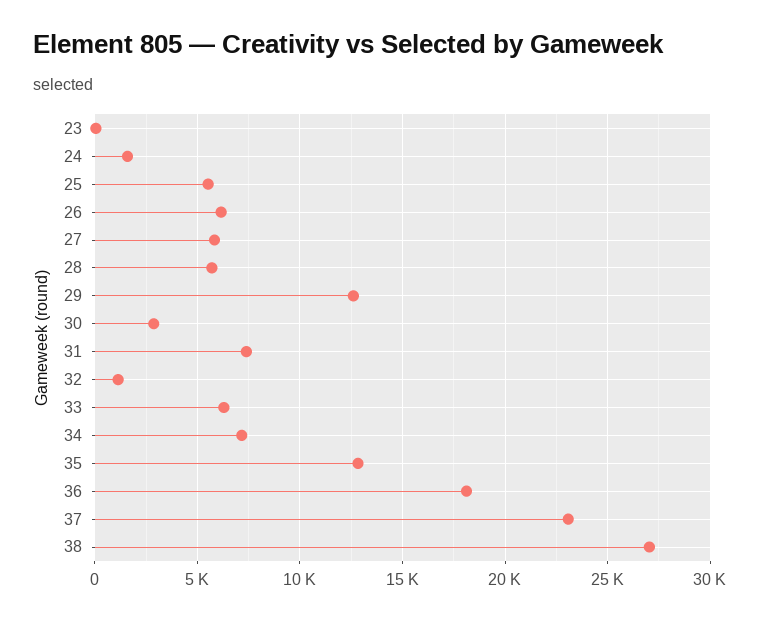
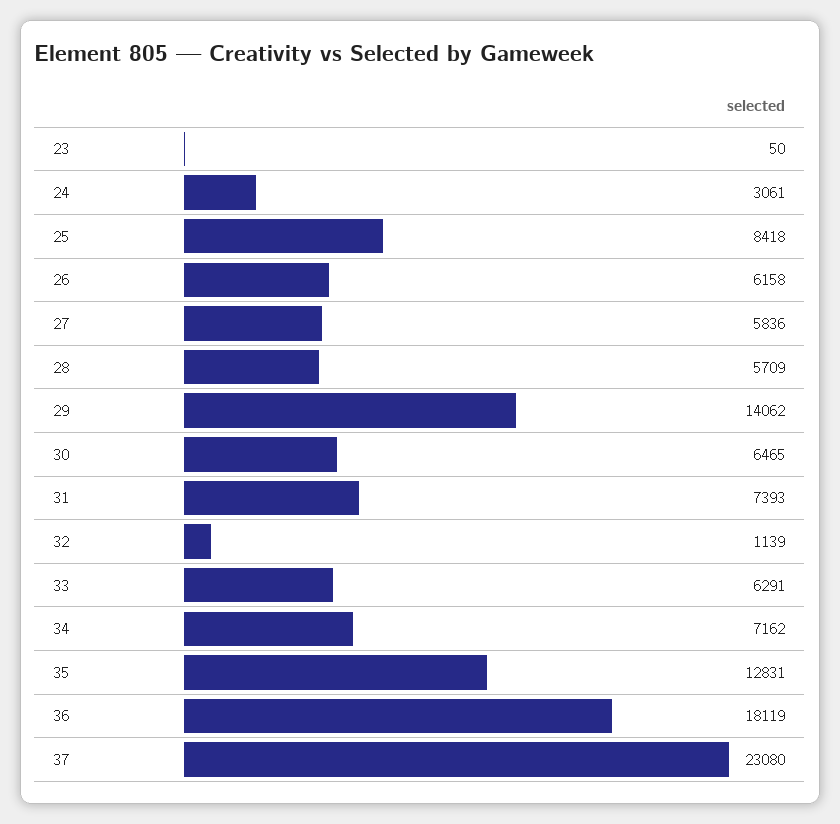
24: 1500 -> 3061
25: 5500 -> 8418
29: 12500 -> 14062
30: 3000 -> 6465
38: 27000 -> none

